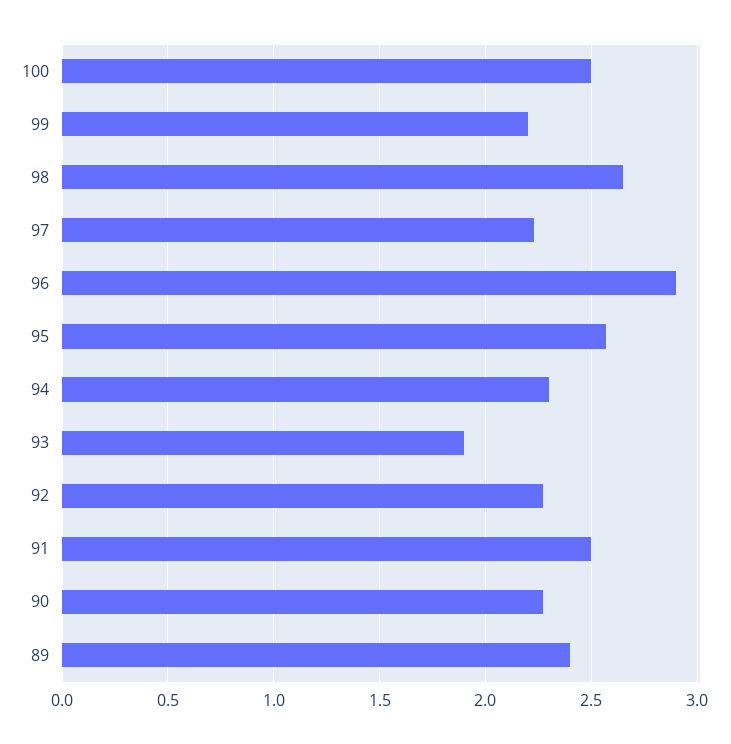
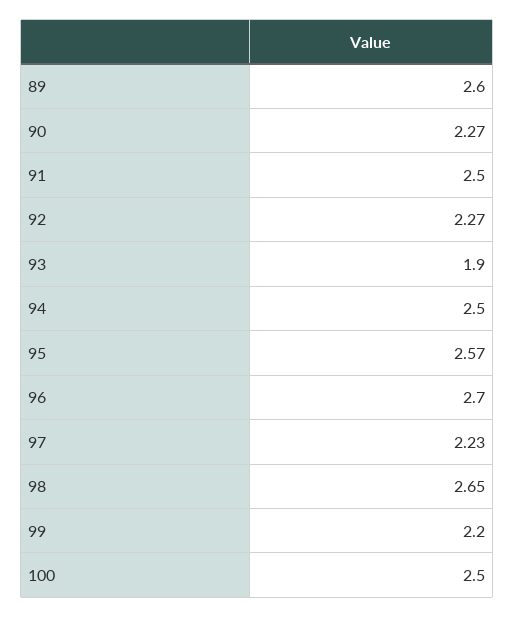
96: 2.9 -> 2.7
94: 2.3 -> 2.5
89: 2.4 -> 2.6

